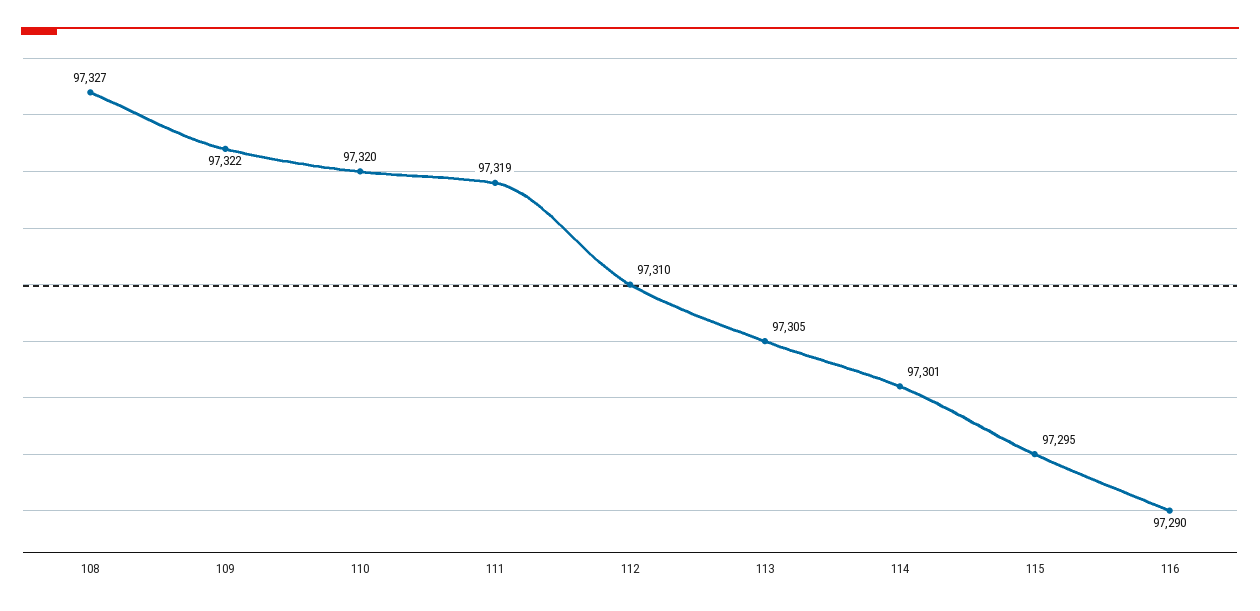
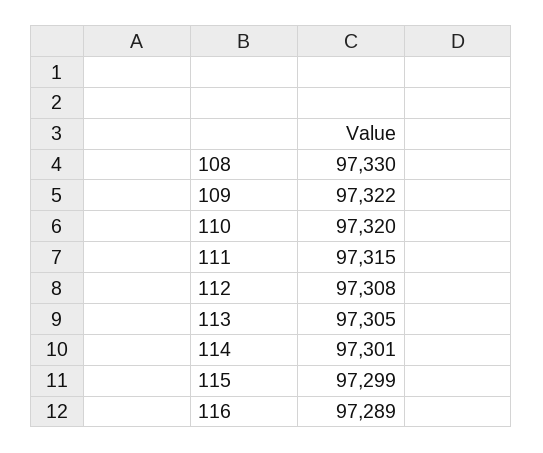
108: 97327 -> 97330
111: 97319 -> 97315
112: 97310 -> 97308
115: 97295 -> 97299
116: 97290 -> 97289

